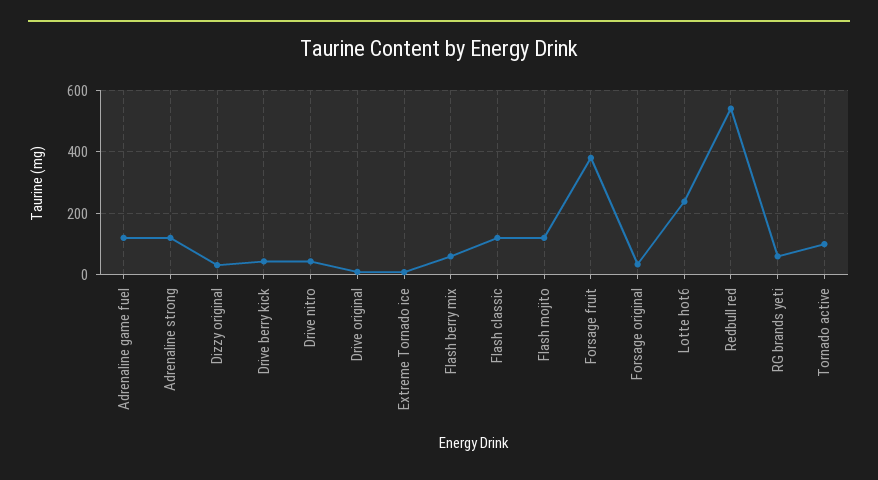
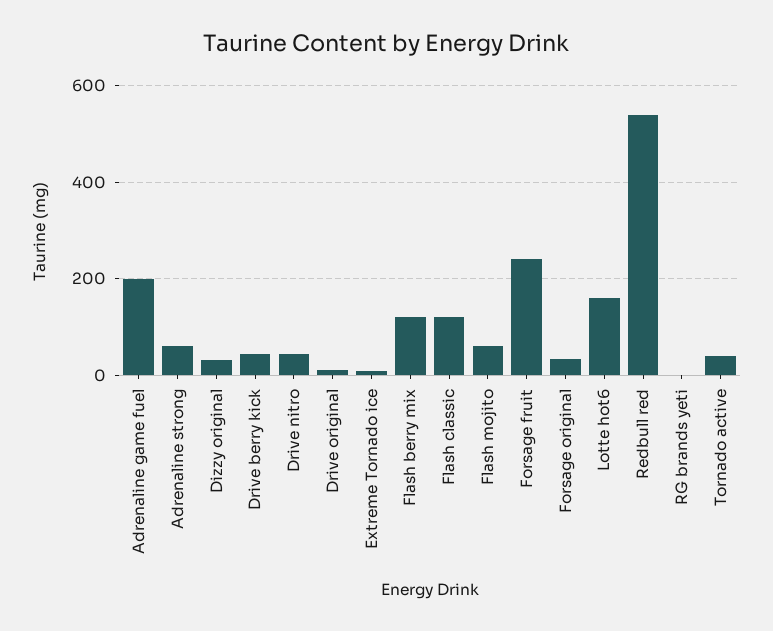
Adrenaline game fuel: 120 -> 200
Adrenaline strong: 120 -> 60
Flash berry mix: 60 -> 120
Flash mojito: 120 -> 60
Forsage fruit: 380 -> 240
Lotte hot6: 240 -> 160
RG brands yeti: 60 -> 0
Tornado active: 100 -> 40

